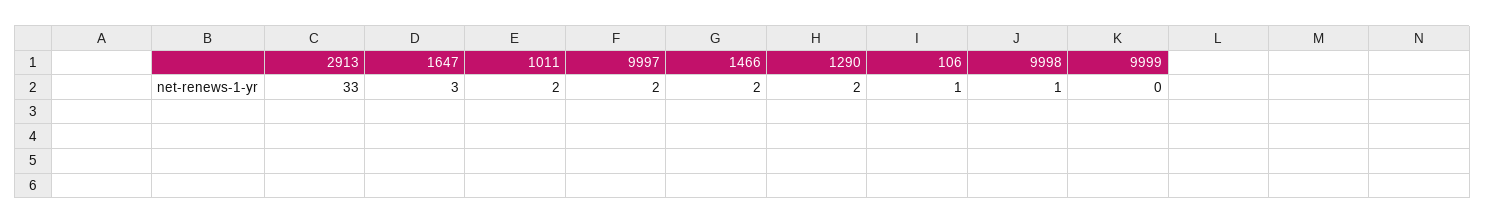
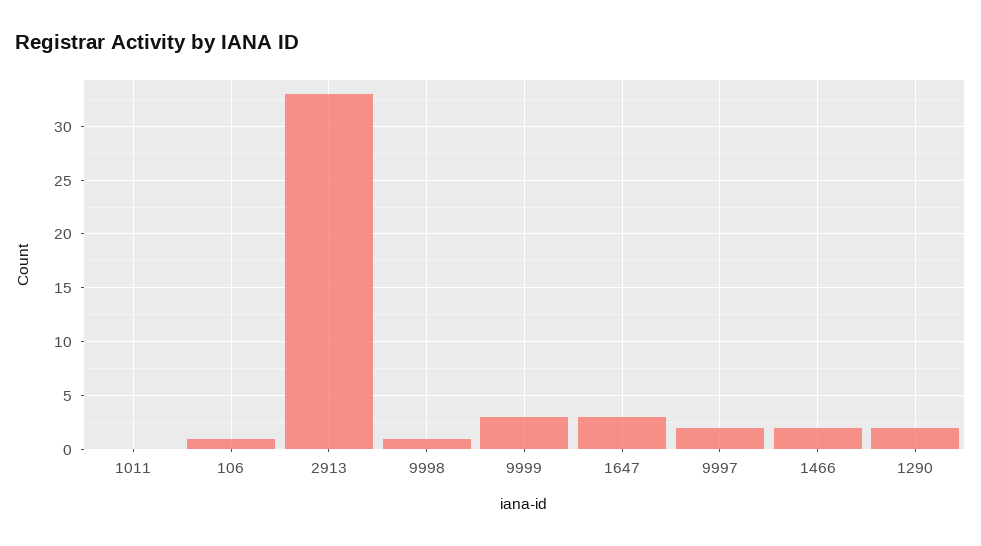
1011: 2 -> 0
9999: 0 -> 3

